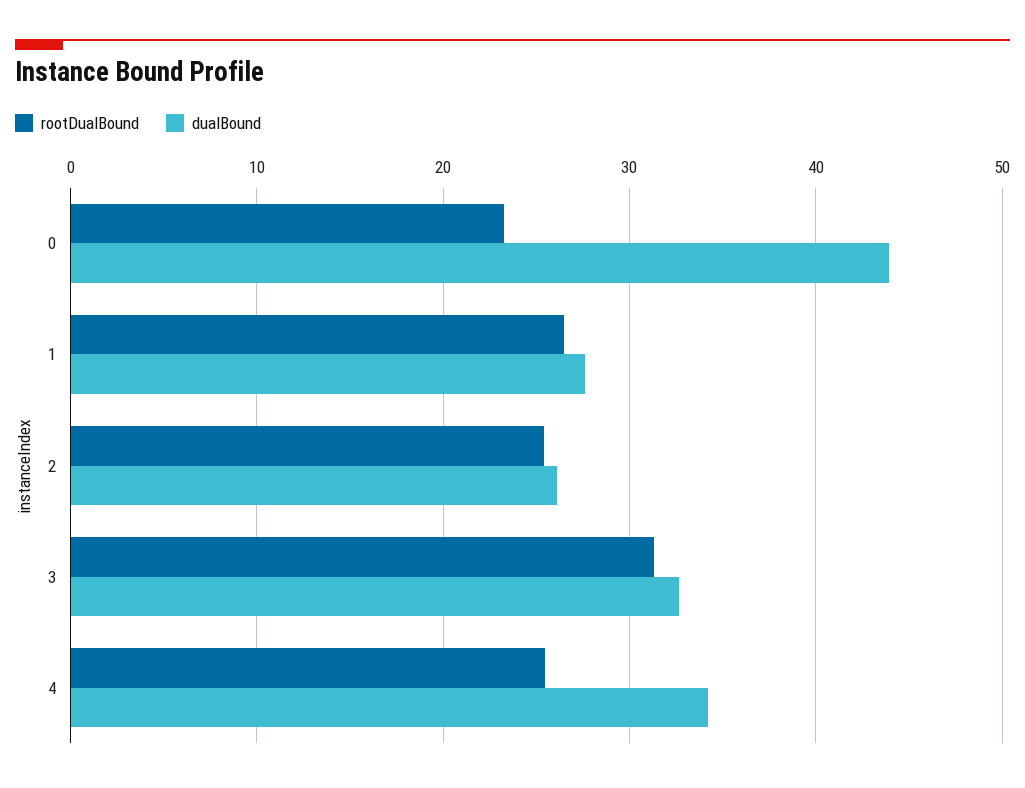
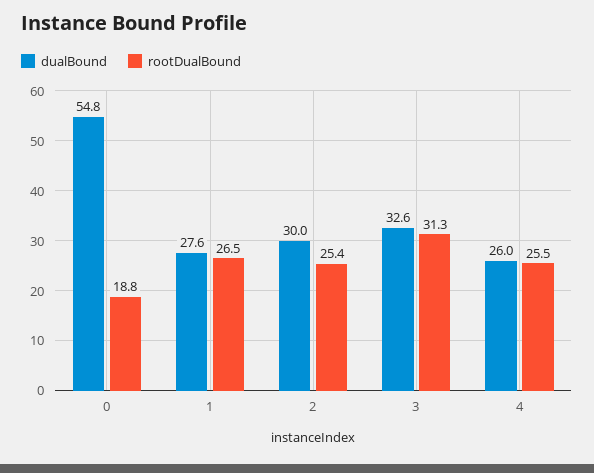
rootDualBound, 0: 23 -> 18.8
dualBound, 0: 44 -> 54.8
dualBound, 2: 26 -> 30
dualBound, 4: 34 -> 26

